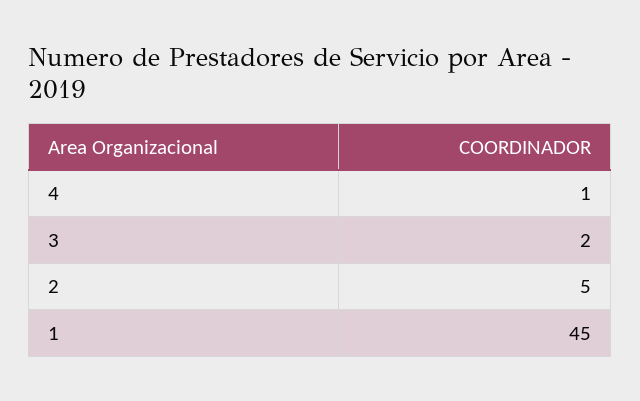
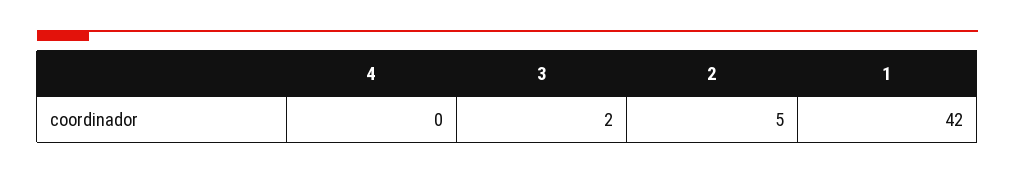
4: 1 -> 0
1: 45 -> 42

